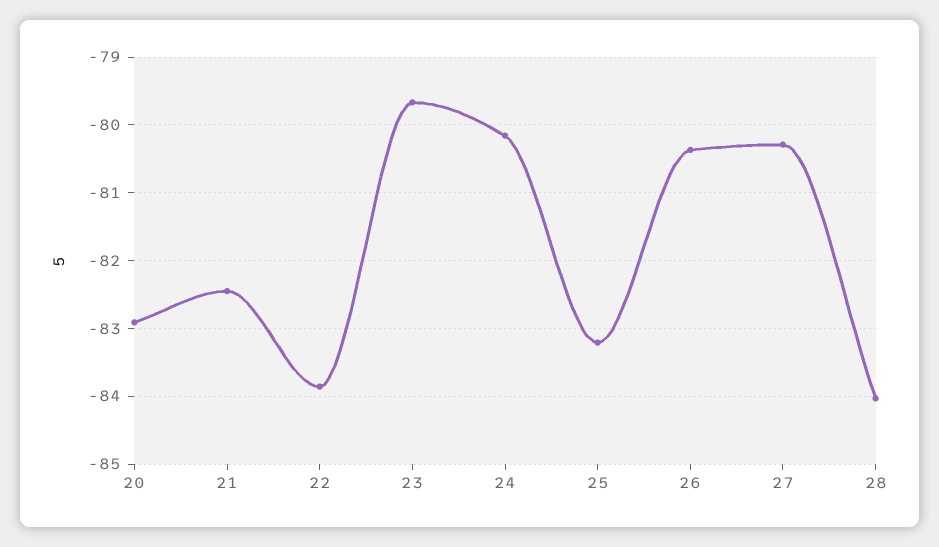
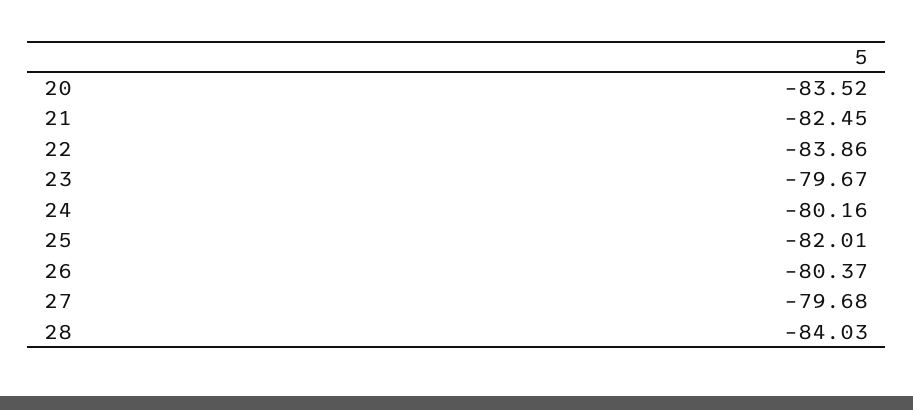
20: -82.9 -> -83.52
25: -83.2 -> -82.01
27: -80.3 -> -79.68

